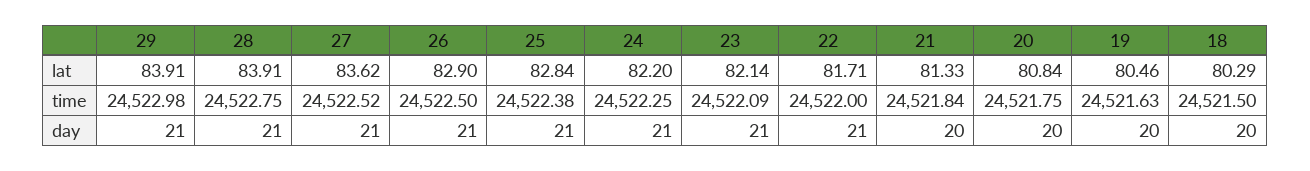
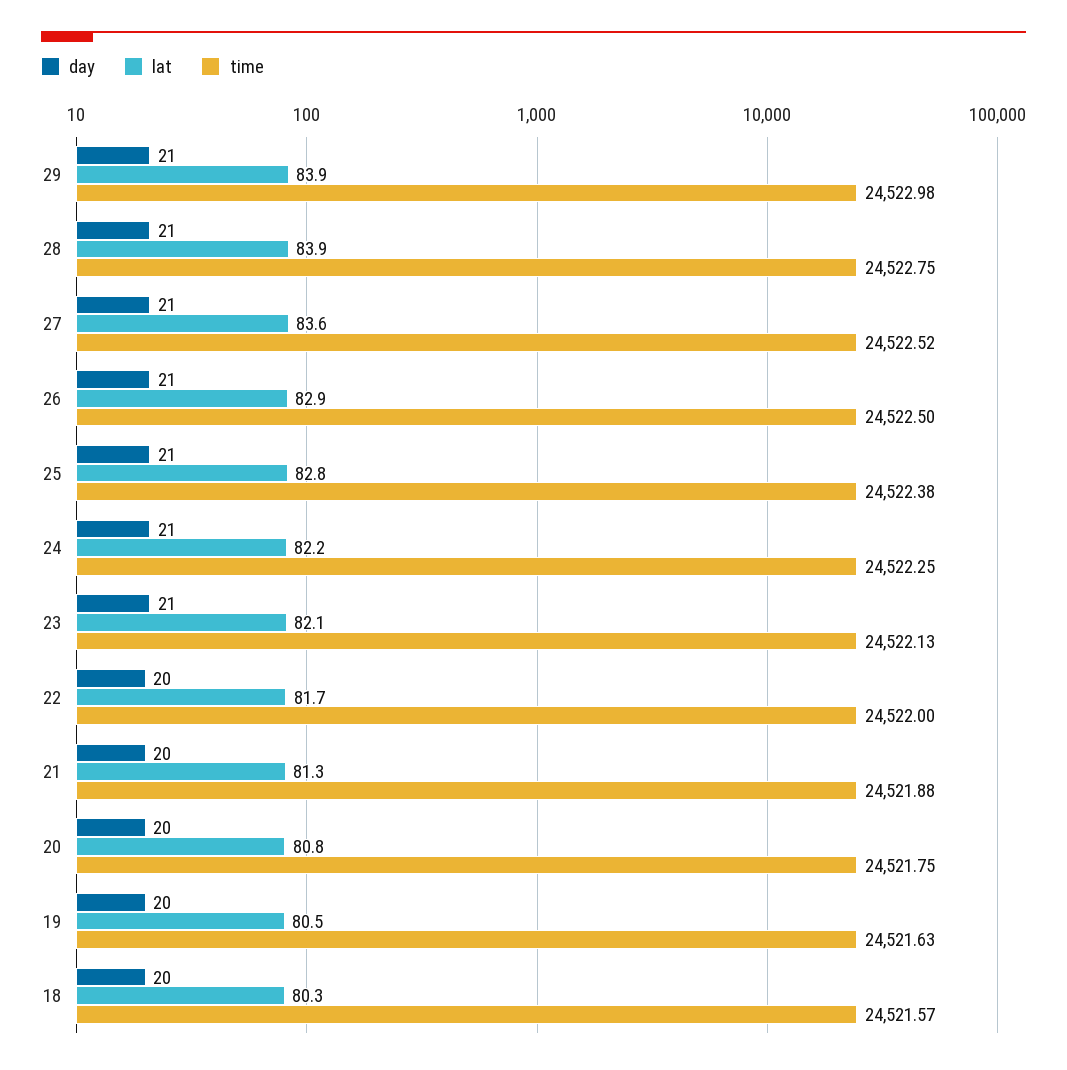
time, 23: 24522.09 -> 24522.13
time, 21: 24521.84 -> 24521.88
time, 18: 24521.5 -> 24521.57
day, 22: 21 -> 20

